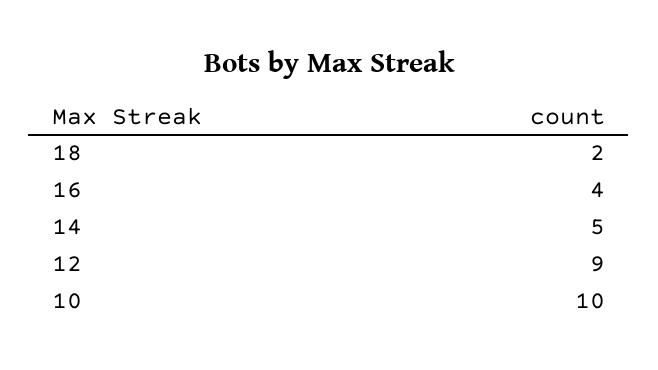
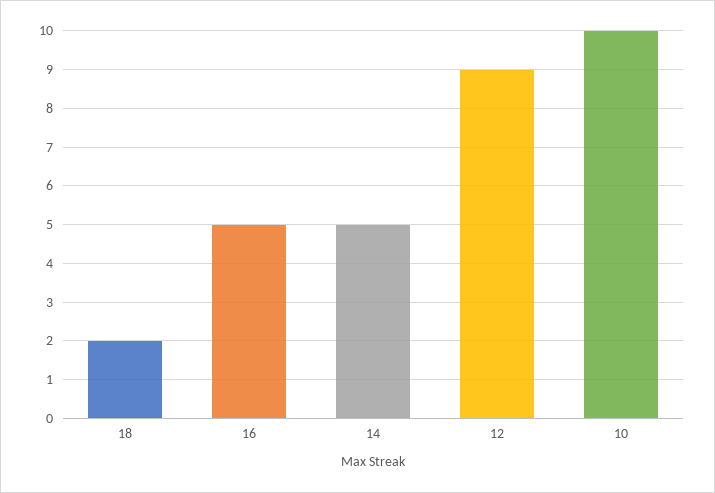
16: 4 -> 5

